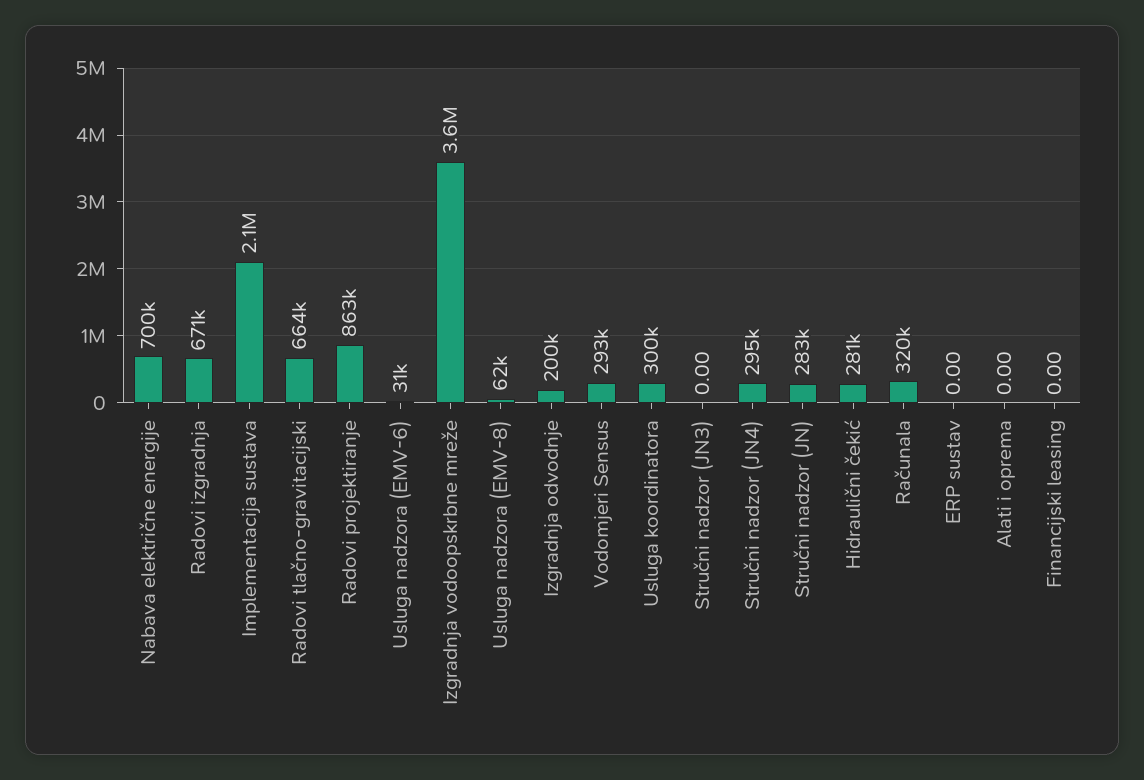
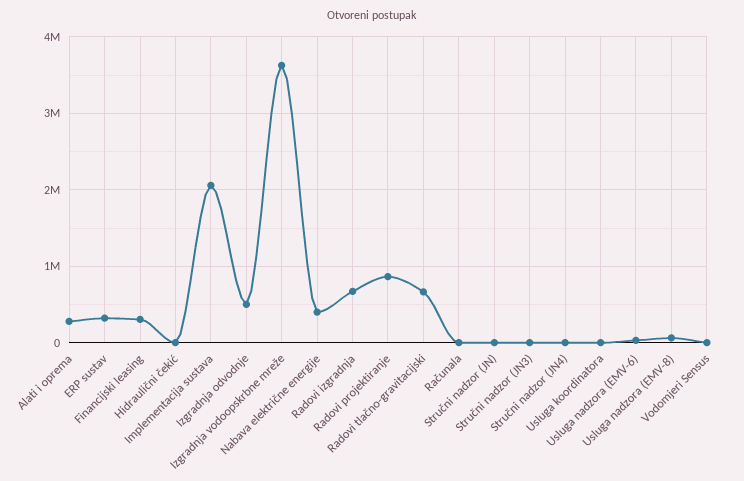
Nabava električne energije: 700000 -> 400000
Izgradnja odvodnje: 200000 -> 500000
Vodomjeri Sensus: 293000 -> 0
Usluga koordinatora: 300000 -> 0
Stručni nadzor (JN4): 295000 -> 0
Stručni nadzor (JN): 283000 -> 0
Hidraulični čekić: 281000 -> 0
Računala: 320000 -> 0
ERP sustav: 0 -> 300000
Alati i oprema: 0 -> 300000
Financijski leasing: 0 -> 300000

